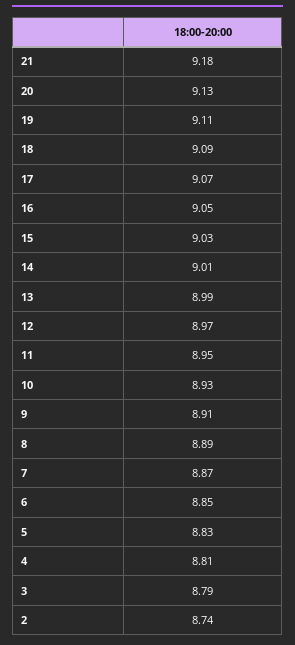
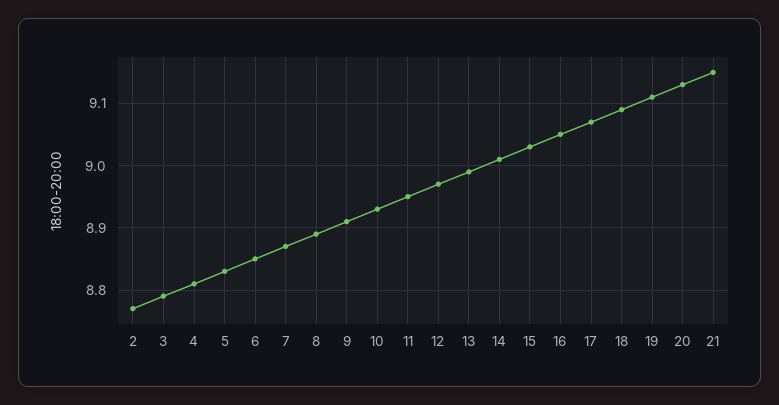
21: 9.18 -> 9.15
2: 8.74 -> 8.77

